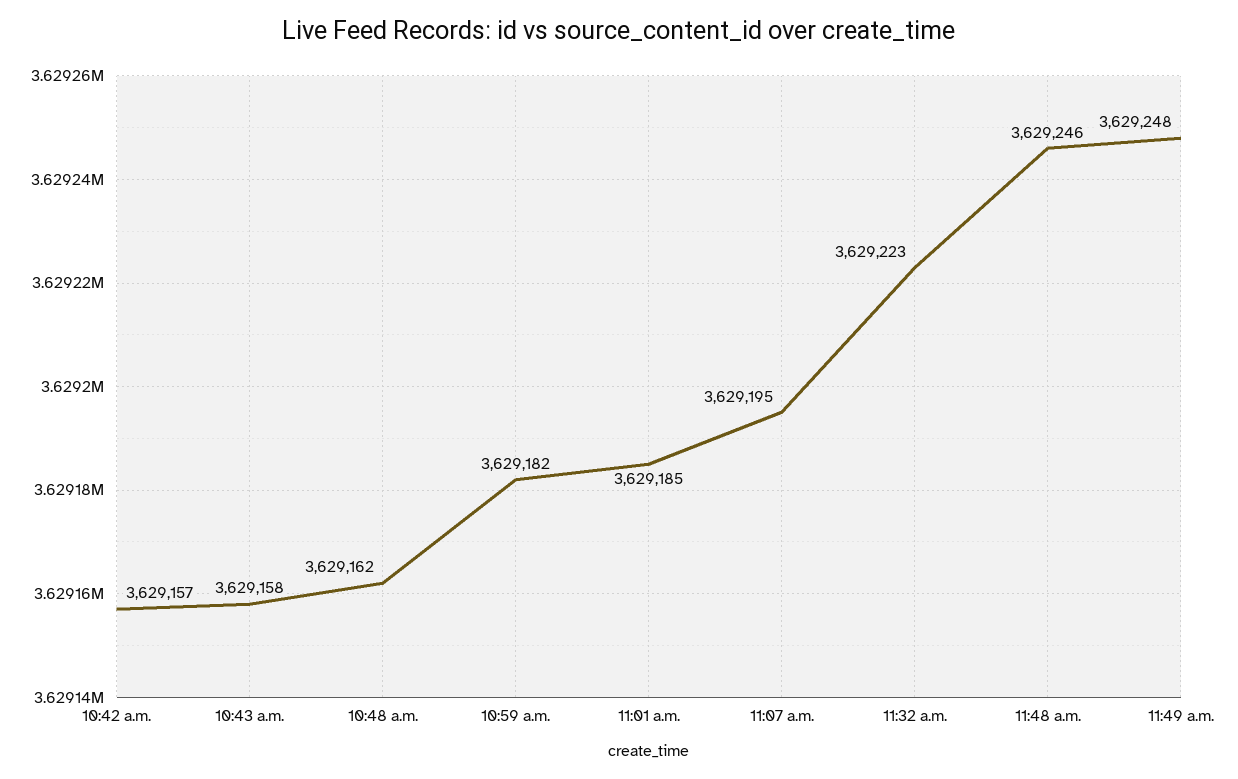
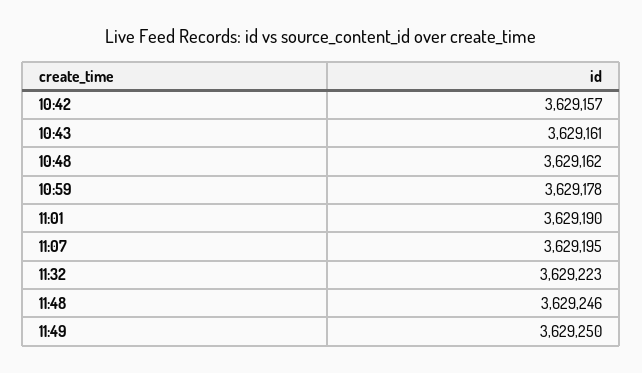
10:43 a.m.: 3629158 -> 3629161
10:59 a.m.: 3629182 -> 3629178
11:01 a.m.: 3629185 -> 3629190
11:49 a.m.: 3629248 -> 3629250

